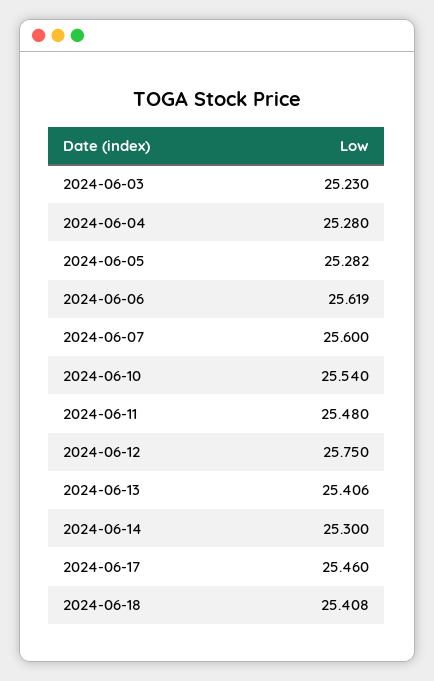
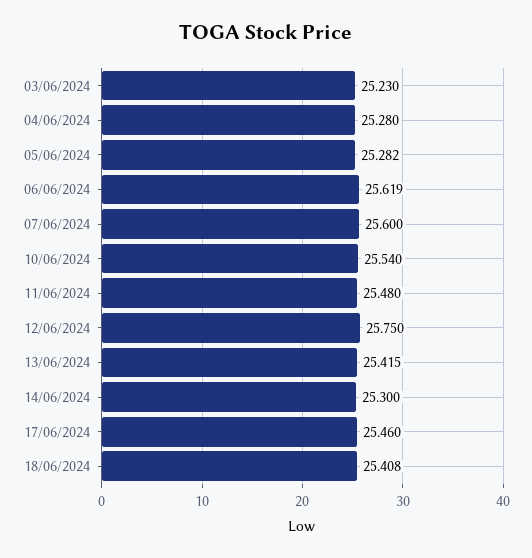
2024-06-13: 25.406 -> 25.415

